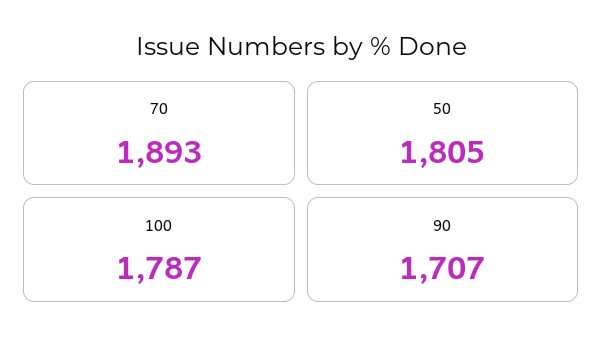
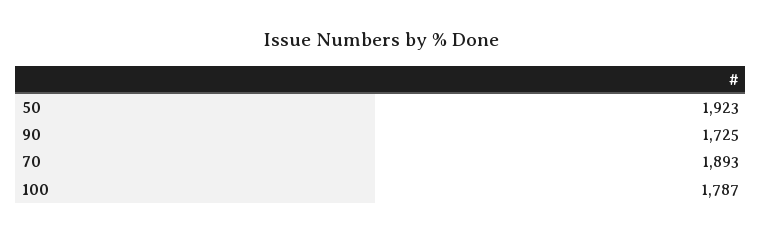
50: 1805 -> 1923
90: 1707 -> 1725

